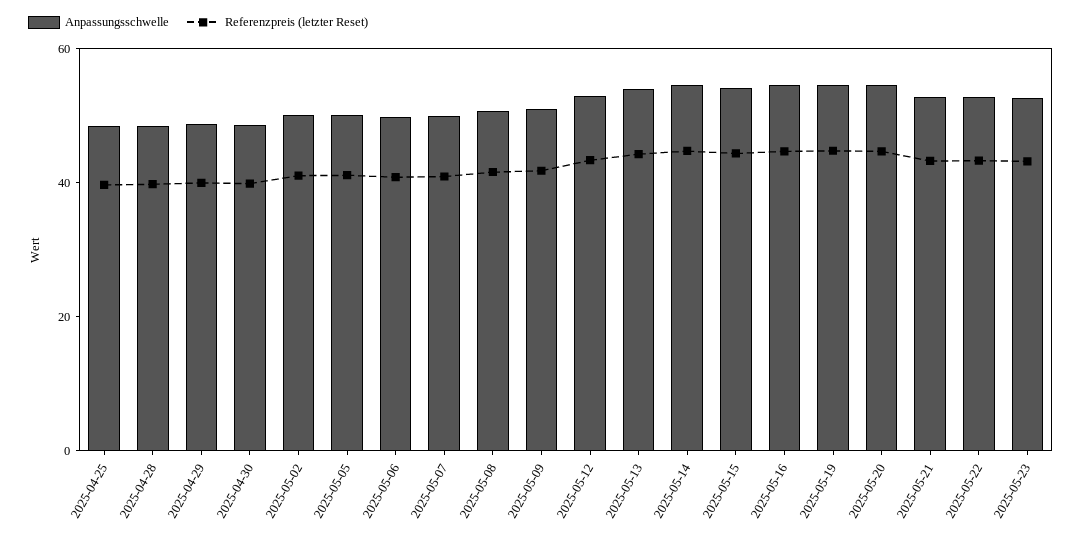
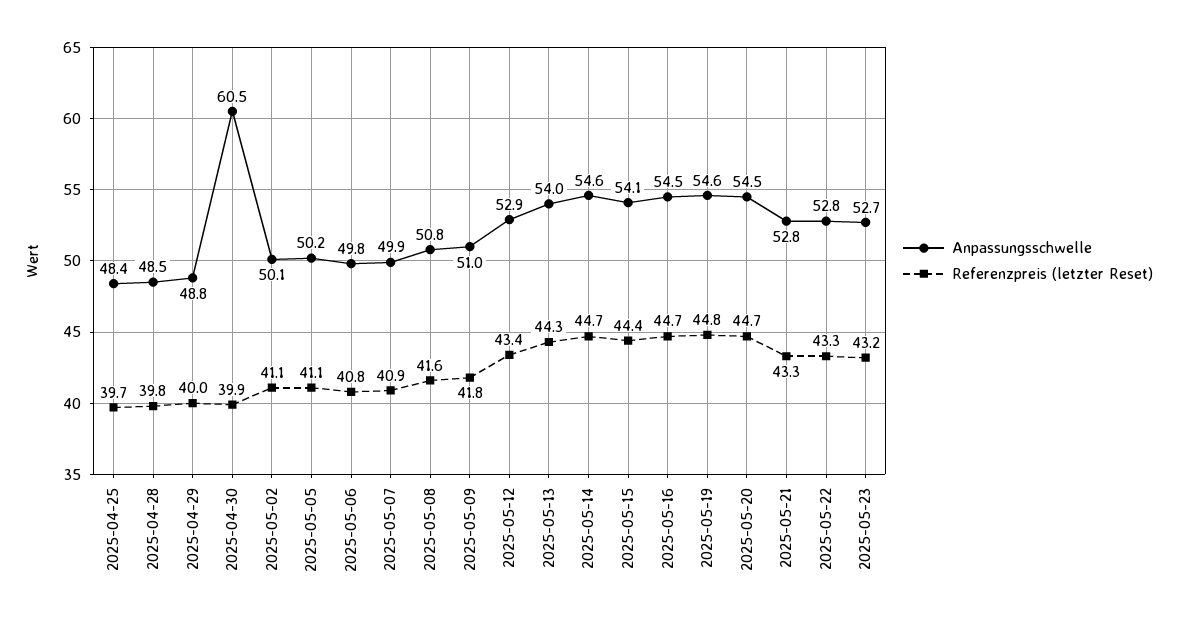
Anpassungsschwelle, 2025-04-30: 50 -> 60.5

